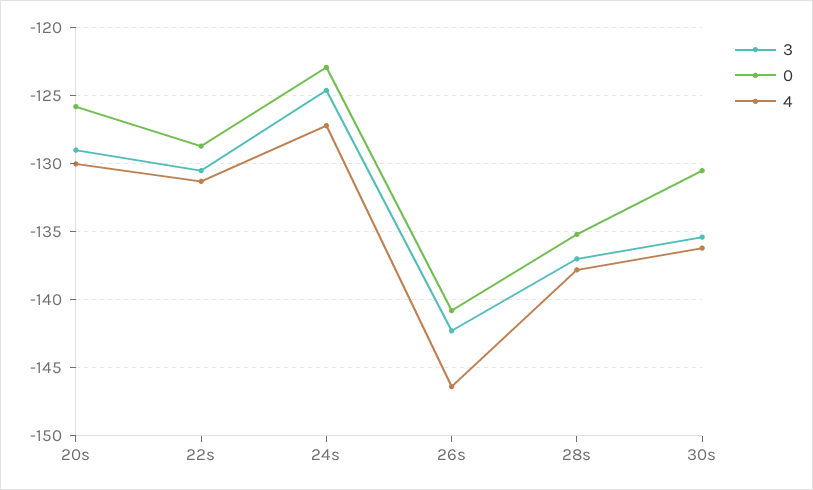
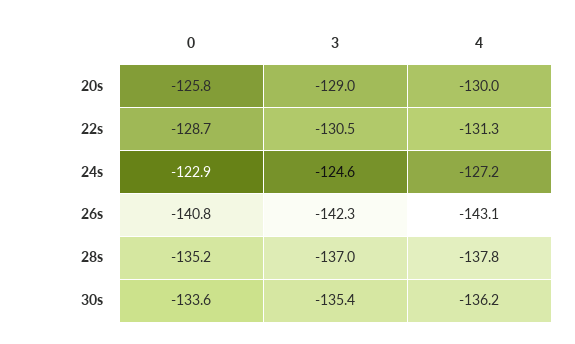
4, 26s: -146.5 -> -143.1
0, 30s: -130.5 -> -133.6

